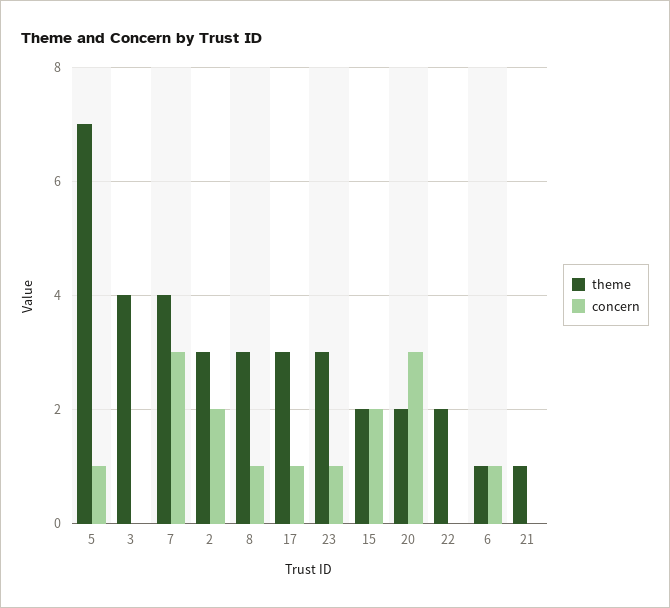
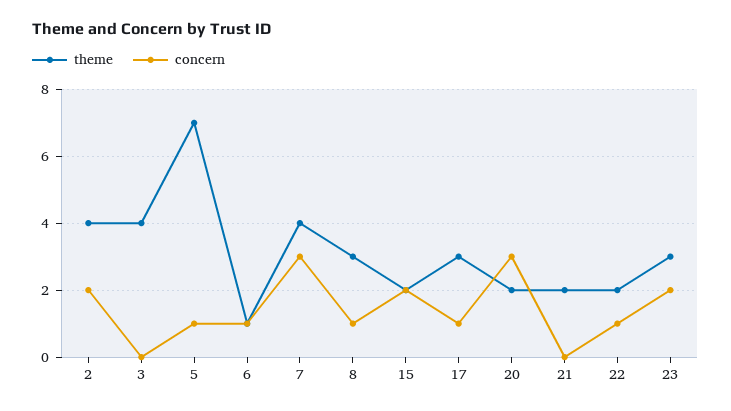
theme, 2: 3 -> 4
concern, 23: 1 -> 2
concern, 22: 0 -> 1
theme, 21: 1 -> 2

